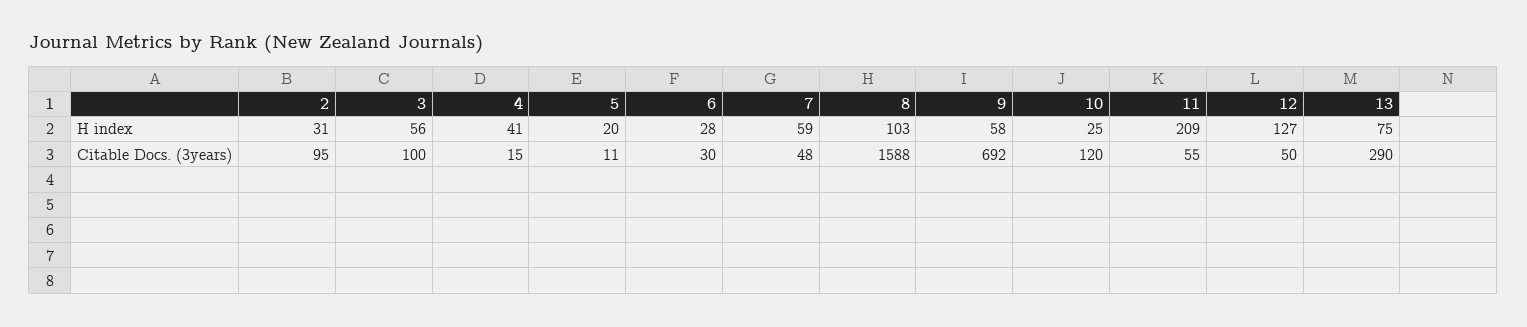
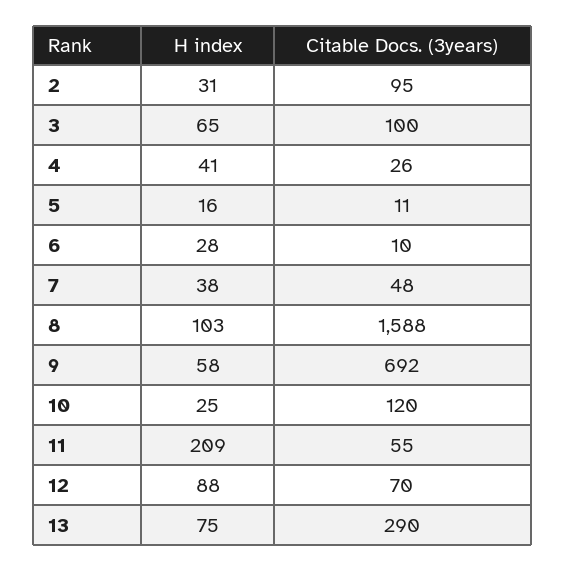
3, H index: 56 -> 65
5, H index: 20 -> 16
7, H index: 59 -> 38
12, H index: 127 -> 88
4, Citable Docs. (3years): 15 -> 26
6, Citable Docs. (3years): 30 -> 10
12, Citable Docs. (3years): 50 -> 70

